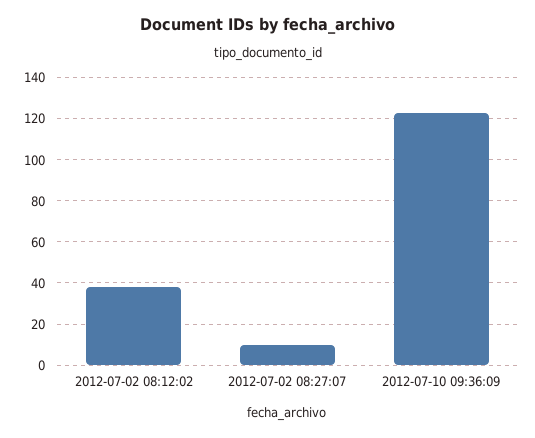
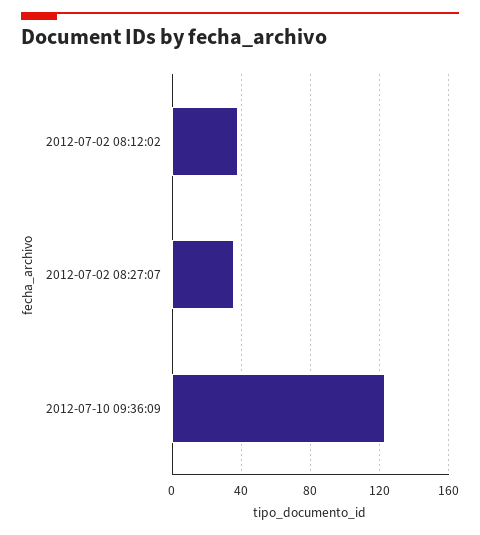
2012-07-02 08:27:07: 10 -> 35

